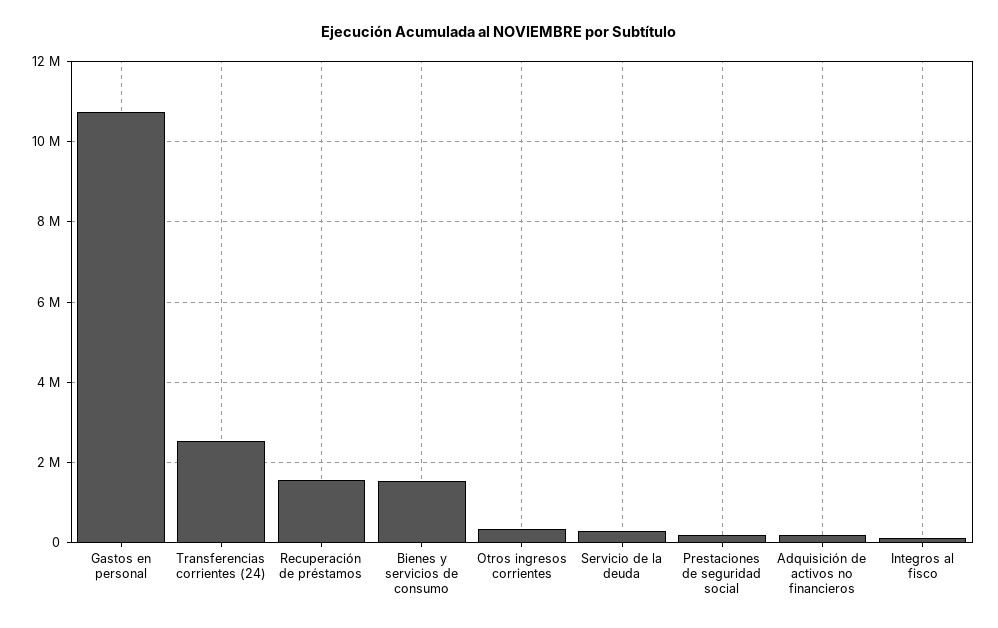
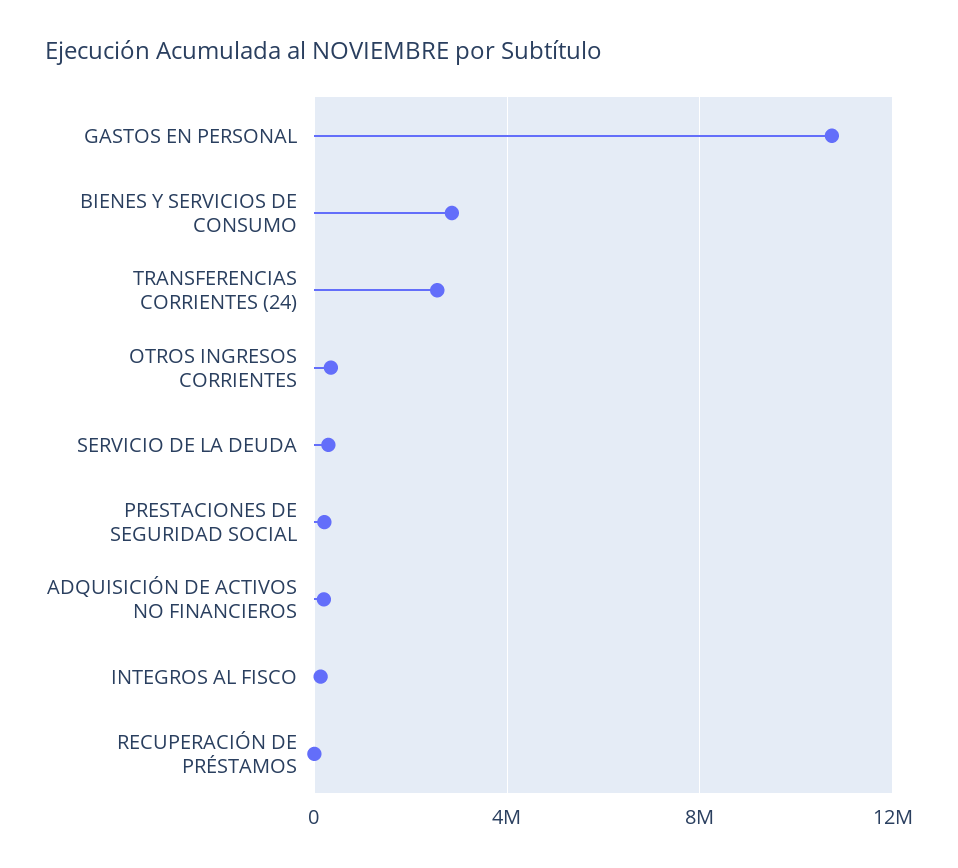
Recuperación de préstamos: 1600000 -> 0
Bienes y servicios de consumo: 1600000 -> 3000000

